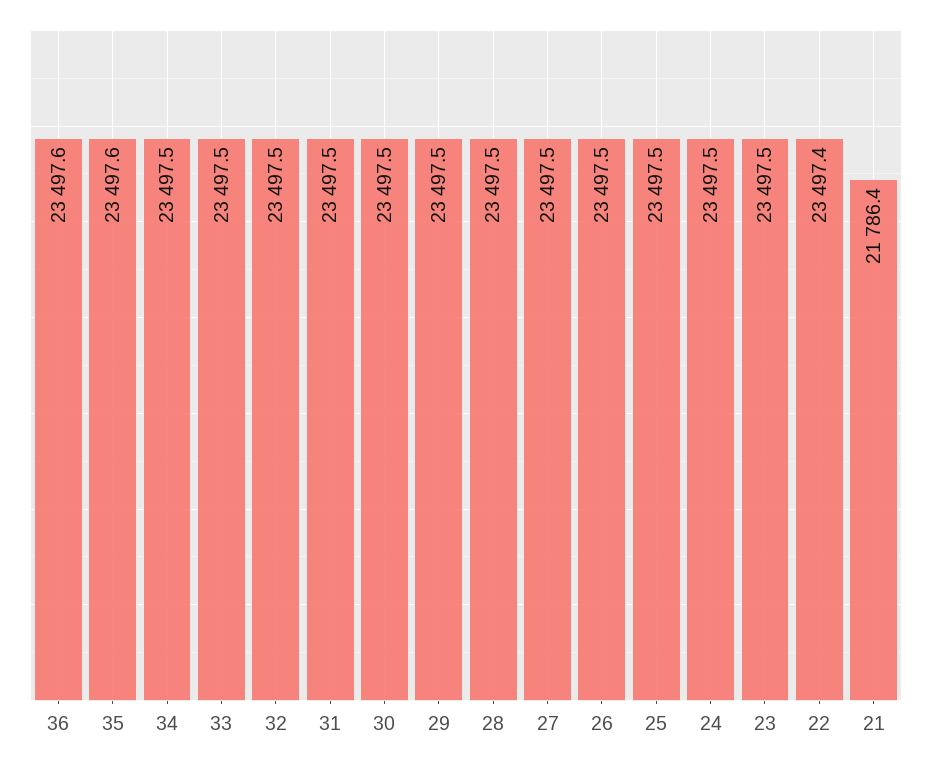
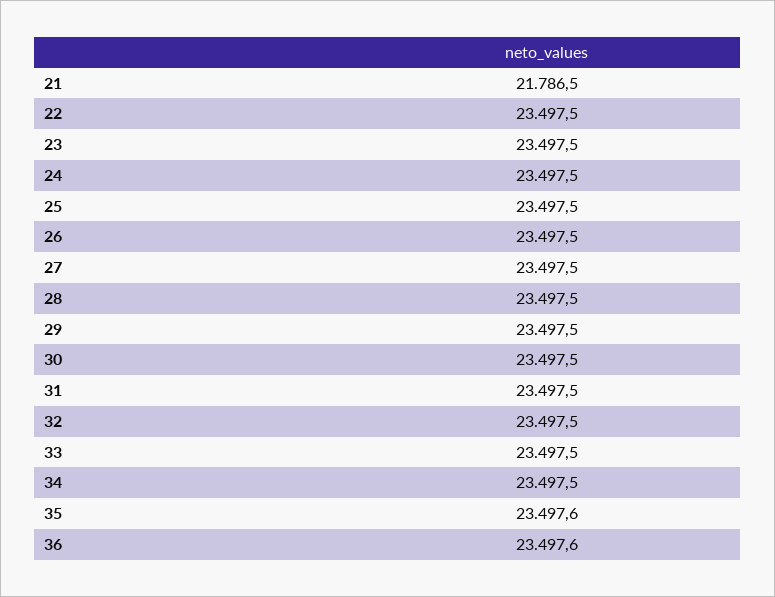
22: 23497.4 -> 23497.5
21: 21786.4 -> 21786.5

